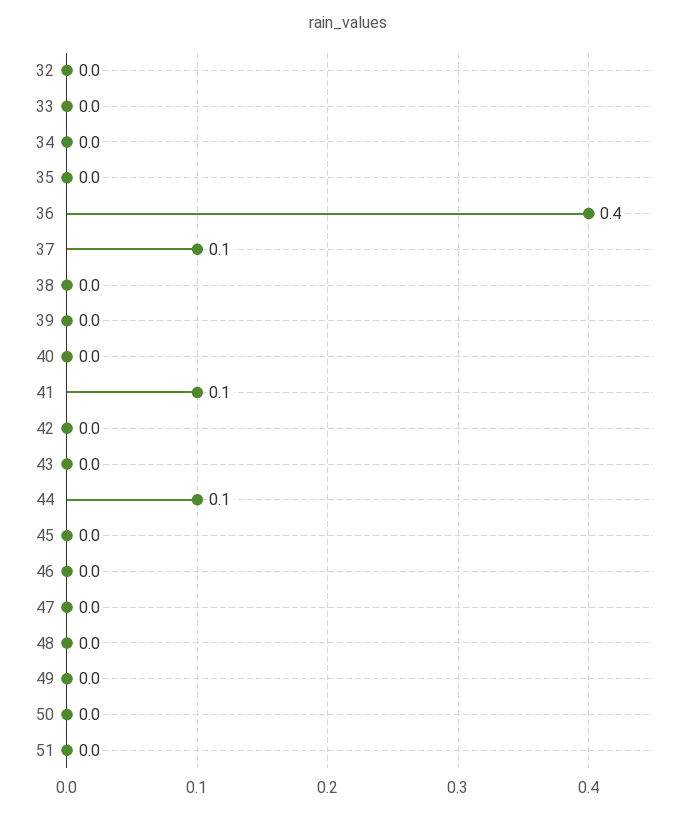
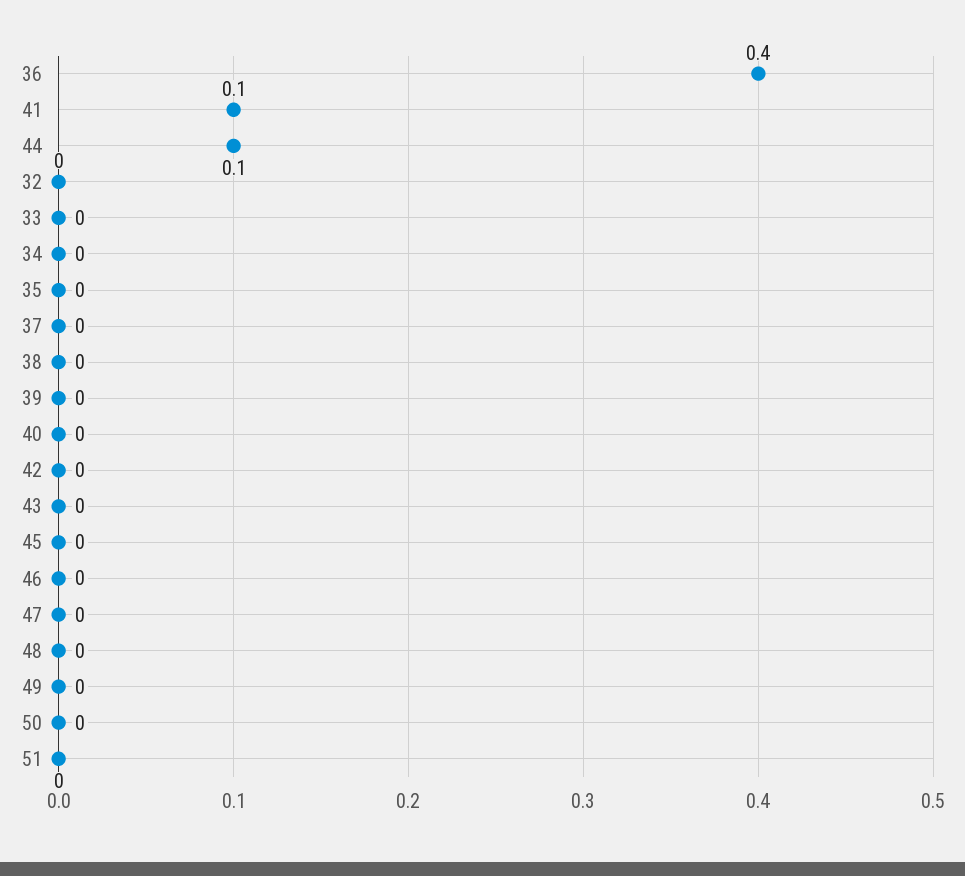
37: 0.1 -> 0

